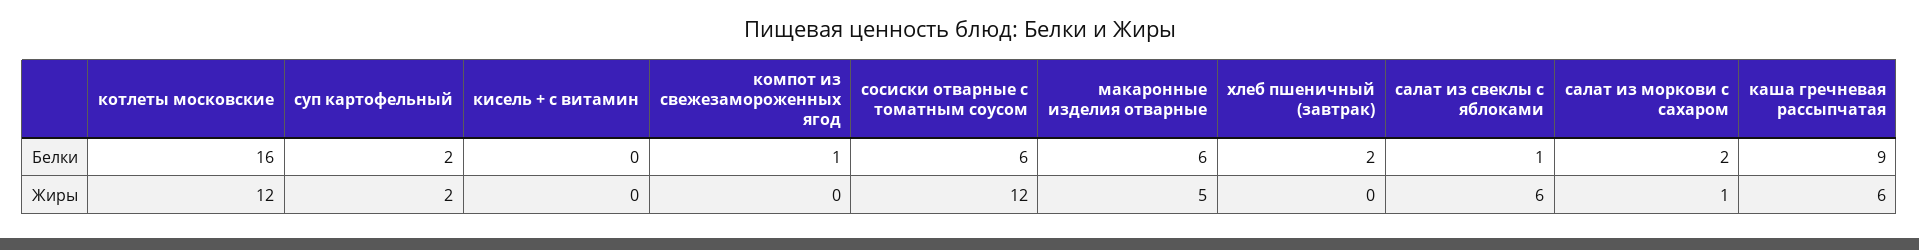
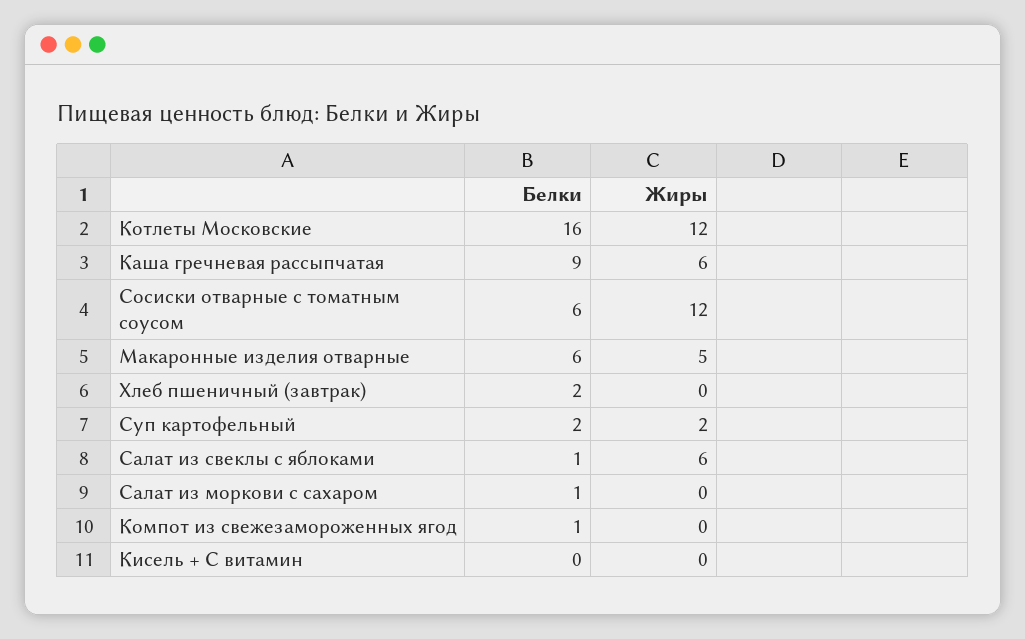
салат из моркови с сахаром, Белки: 2 -> 1
салат из моркови с сахаром, Жиры: 1 -> 0

